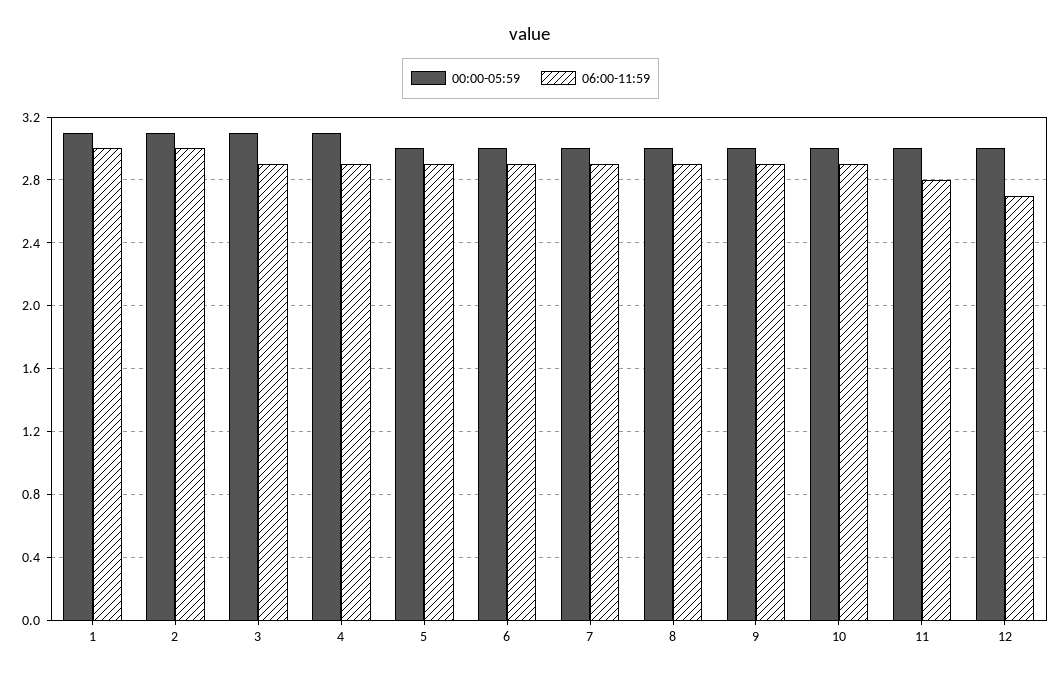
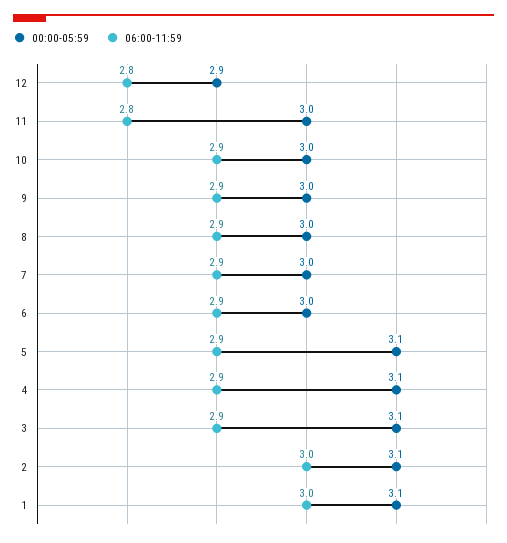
00:00-05:59, 5: 3 -> 3.1
00:00-05:59, 12: 3 -> 2.9
06:00-11:59, 12: 2.7 -> 2.8

